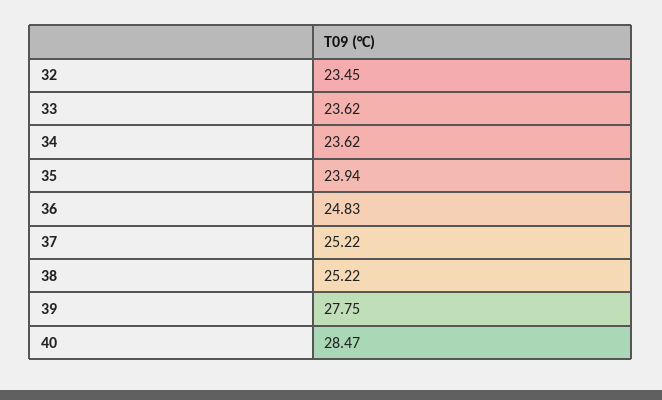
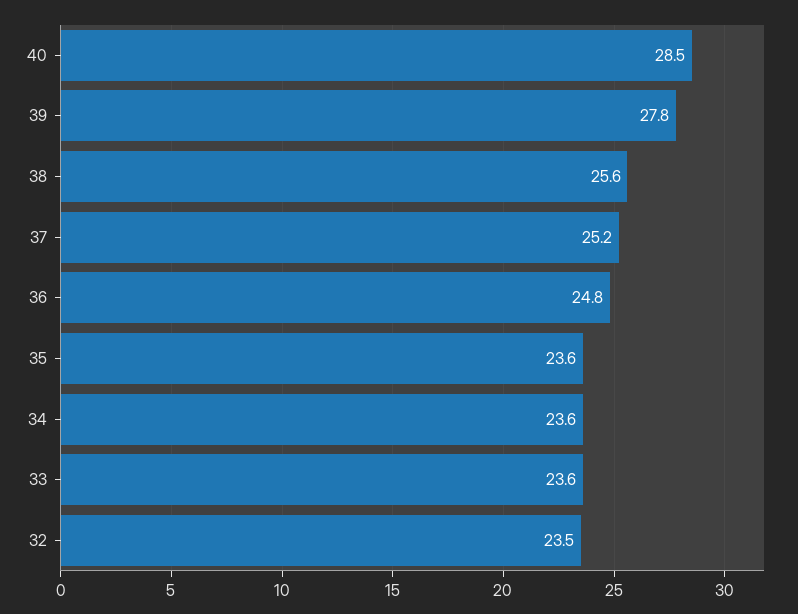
35: 23.94 -> 23.6
38: 25.22 -> 25.6

